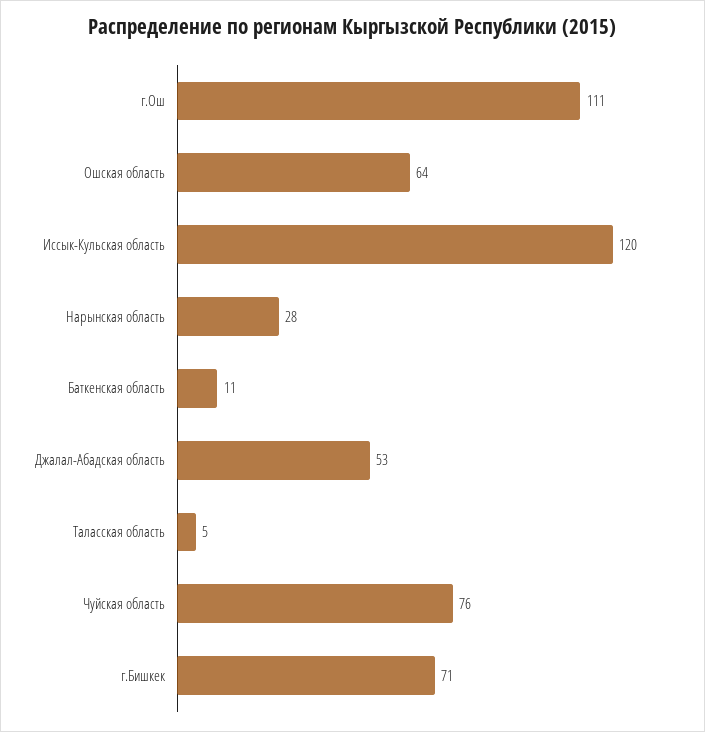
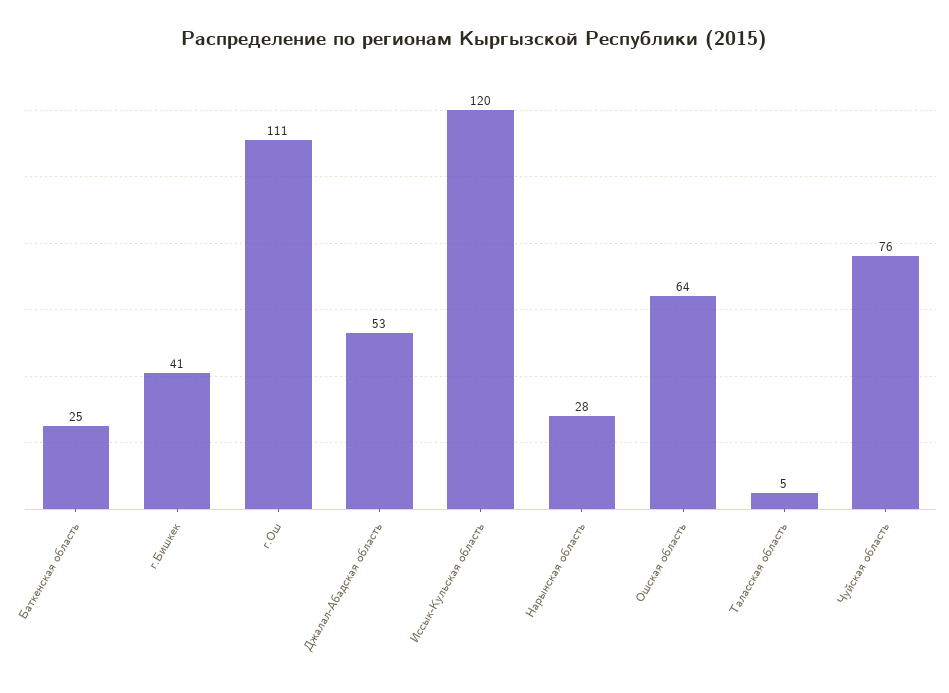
Баткенская область: 11 -> 25
г.Бишкек: 71 -> 41

